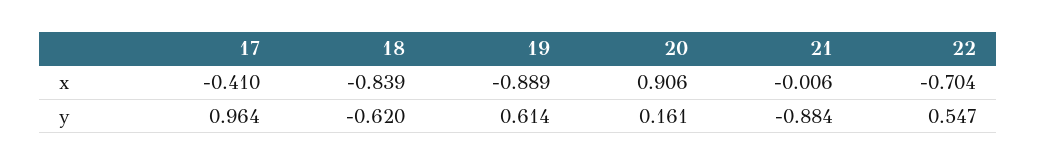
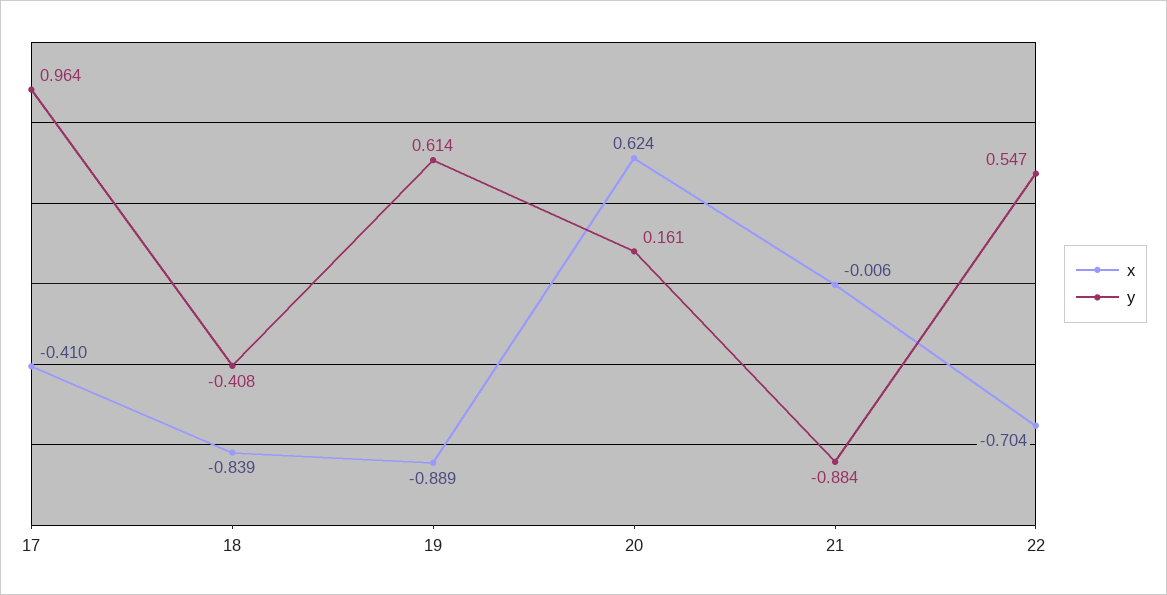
x, 20: 0.906 -> 0.624
y, 18: -0.62 -> -0.408

